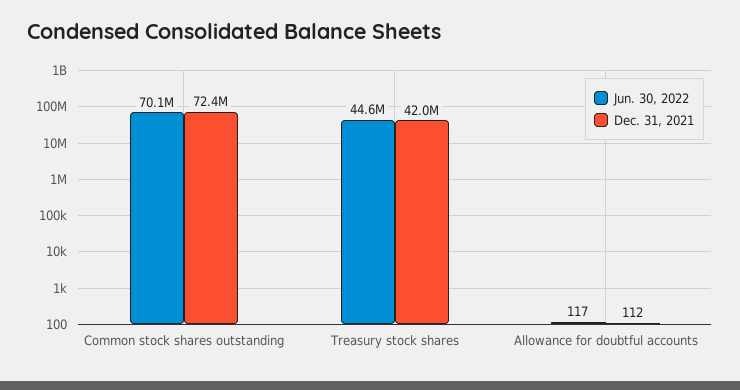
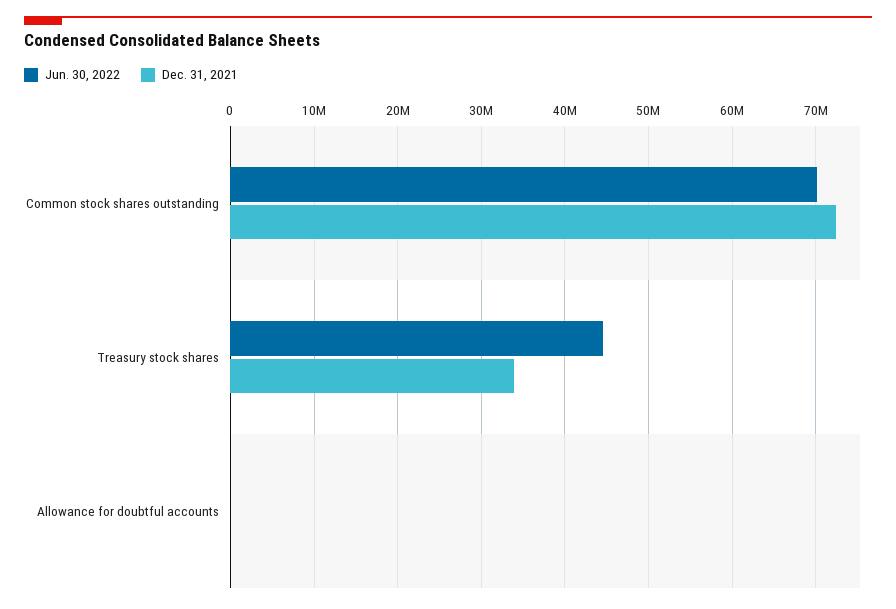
Dec. 31, 2021, Treasury stock shares: 42000000 -> 34000000

